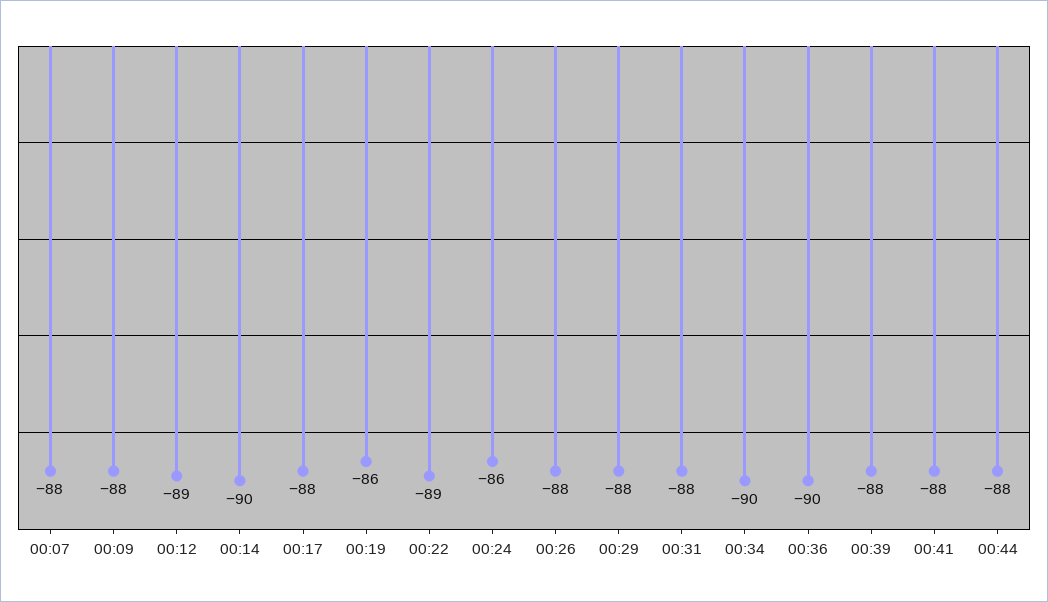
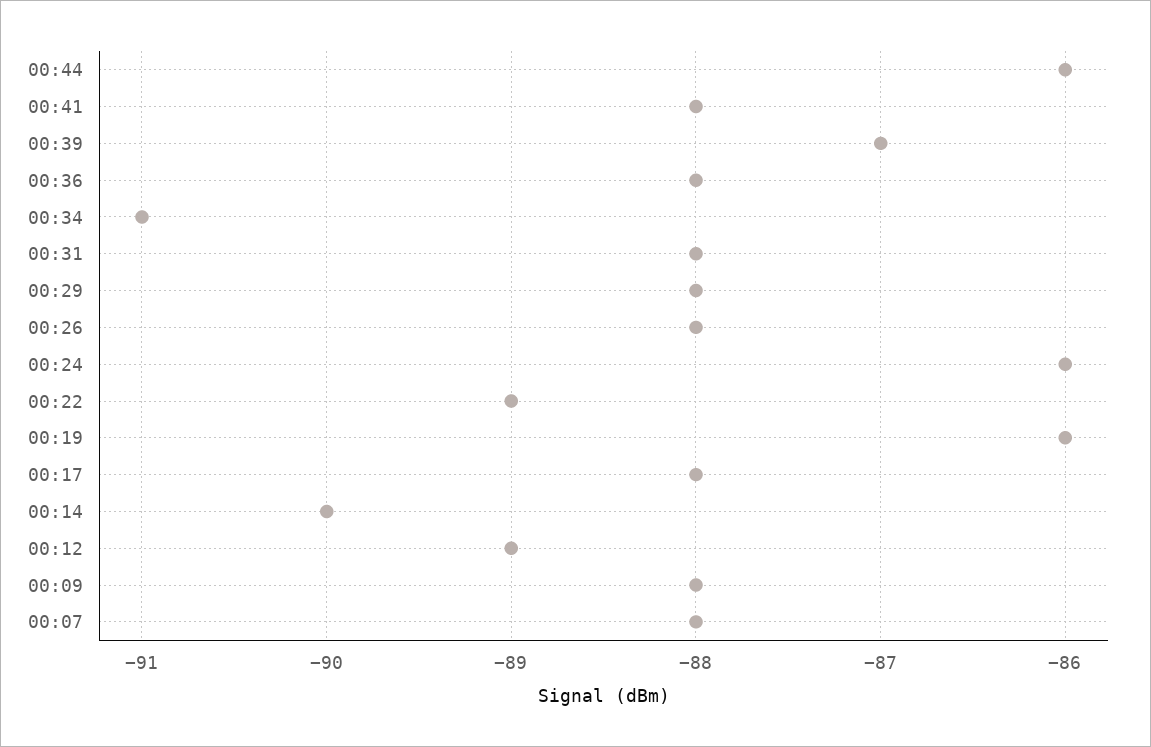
00:34: -90 -> -91
00:36: -90 -> -88
00:39: -88 -> -87
00:44: -88 -> -86

